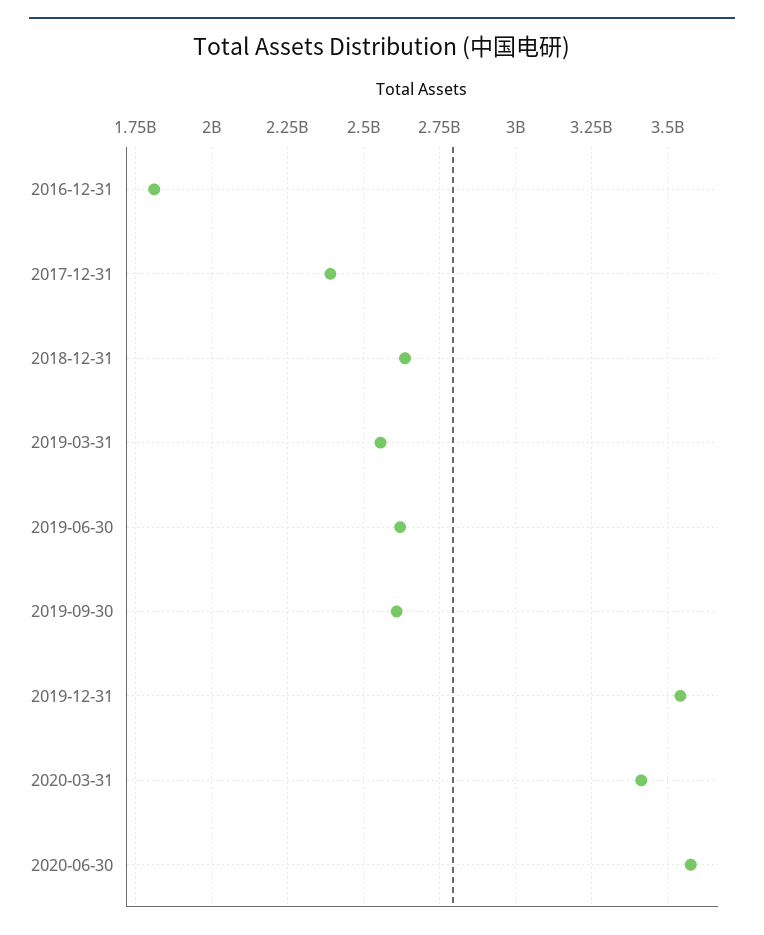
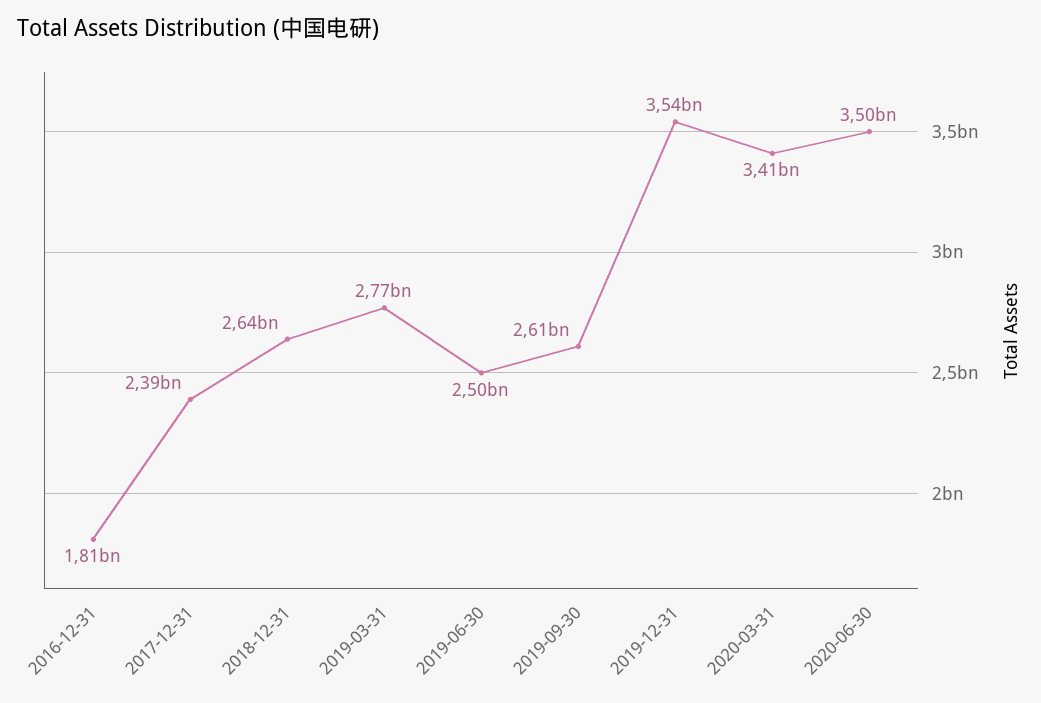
2019-03-31: 2550000000 -> 2770000000
2019-06-30: 2625000000 -> 2500000000
2020-06-30: 3575000000 -> 3500000000

